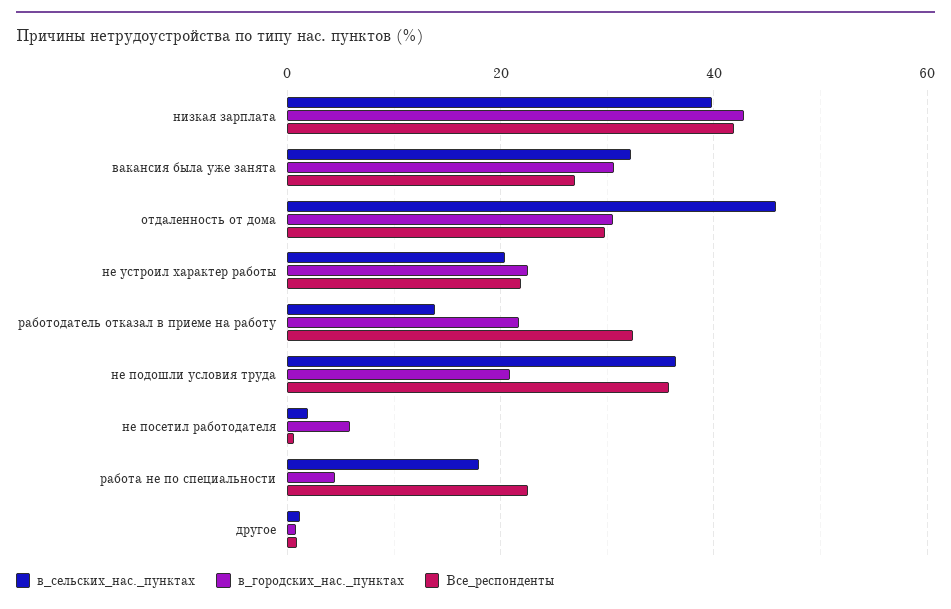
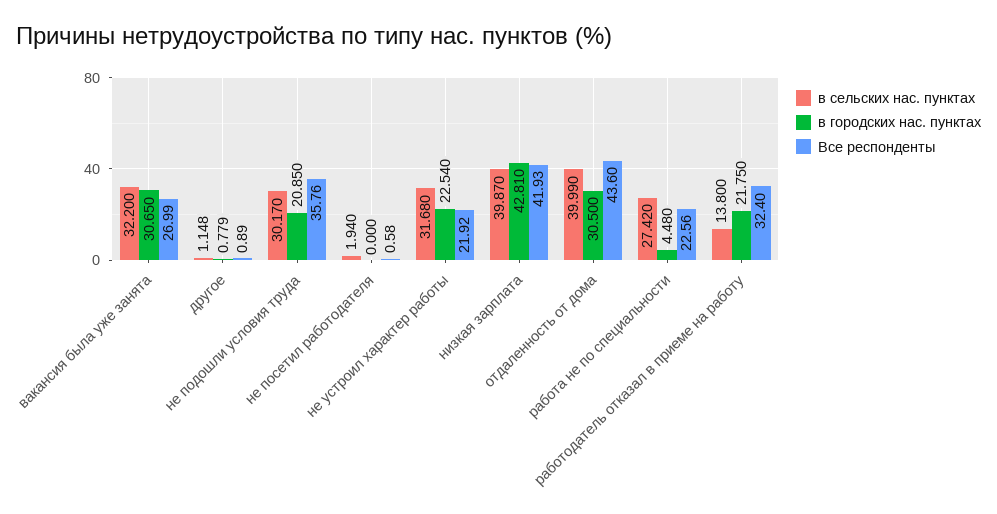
в_сельских_нас._пунктах, отдаленность от дома: 46 -> 39.99
Все_респонденты, отдаленность от дома: 30 -> 43.6
в_сельских_нас._пунктах, не устроил характер работы: 20 -> 31.68
в_сельских_нас._пунктах, не подошли условия труда: 36 -> 30.17
в_городских_нас._пунктах, не посетил работодателя: 6 -> 0
в_сельских_нас._пунктах, работа не по специальности: 18 -> 27.42

